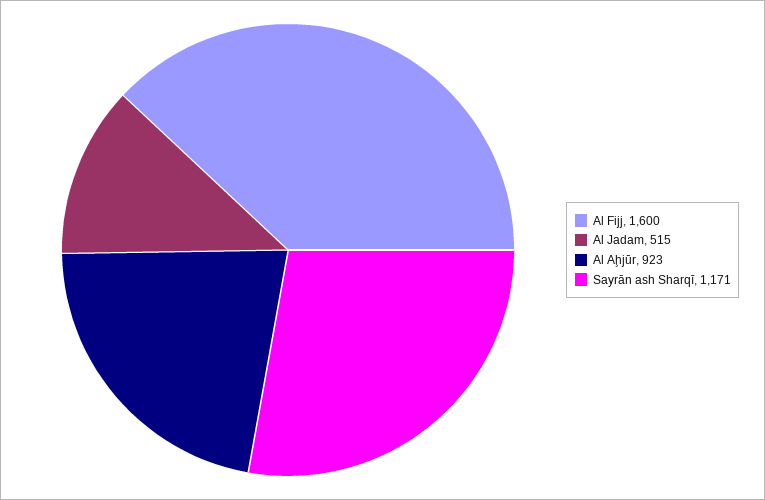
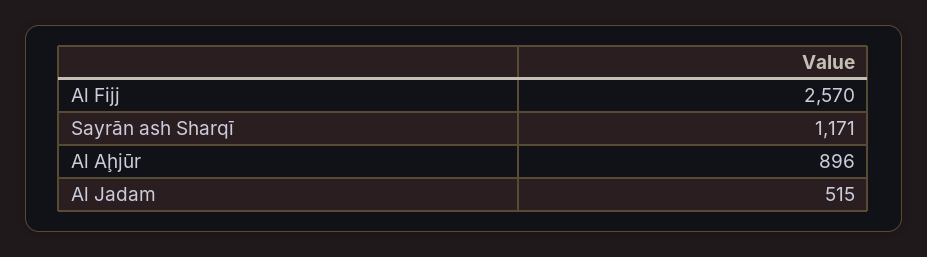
Al Fijj: 1600 -> 2570
Al Aḩjūr: 923 -> 896

